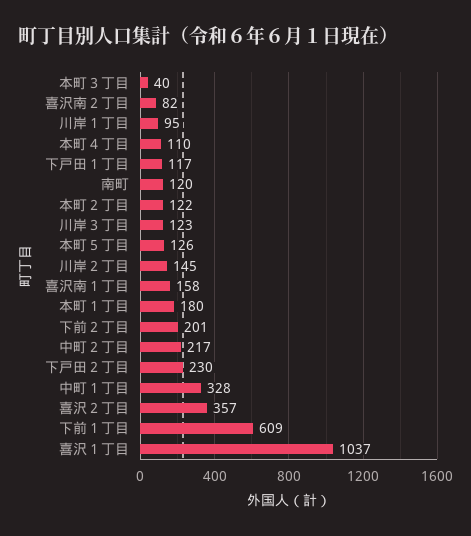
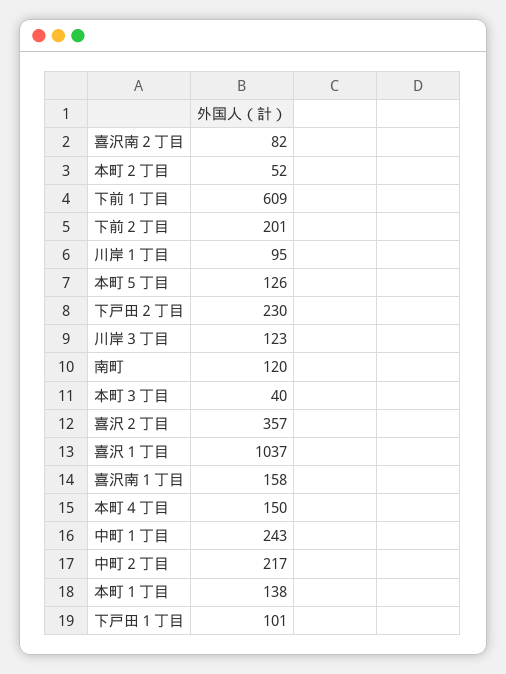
本町４丁目: 110 -> 150
下戸田１丁目: 117 -> 101
本町２丁目: 122 -> 52
川岸２丁目: 145 -> none
本町１丁目: 180 -> 138
中町１丁目: 328 -> 243

